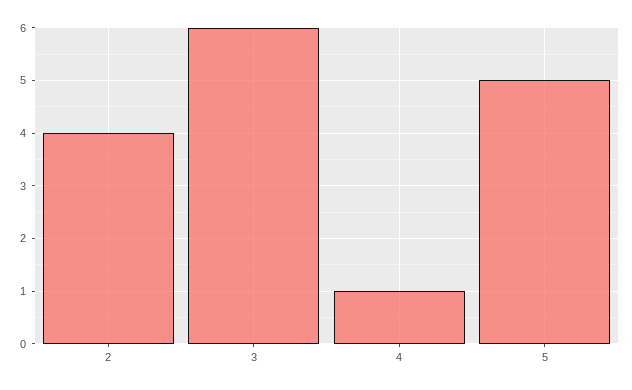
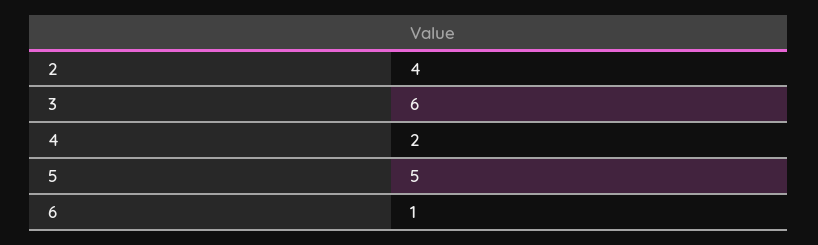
4: 1 -> 2
6: none -> 1

